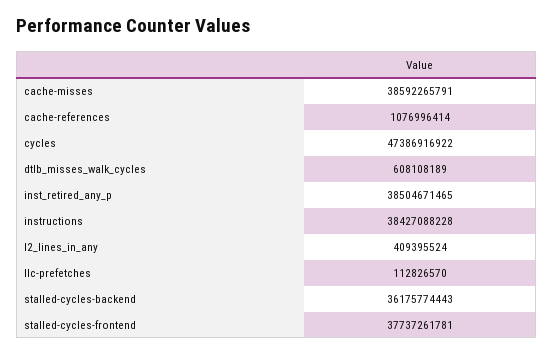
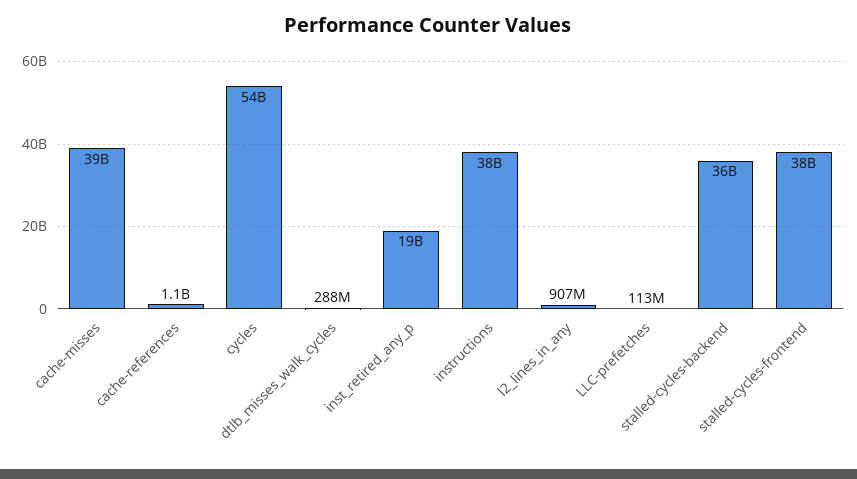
cycles: 47386916922 -> 54000000000
dtlb_misses_walk_cycles: 608108189 -> 288000000
inst_retired_any_p: 38504671465 -> 19000000000
l2_lines_in_any: 409395524 -> 907000000

